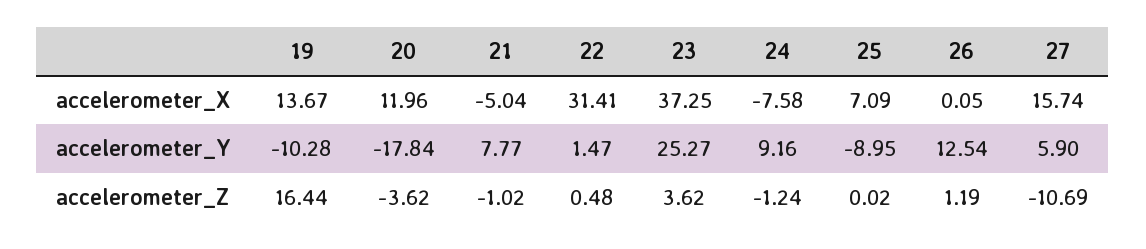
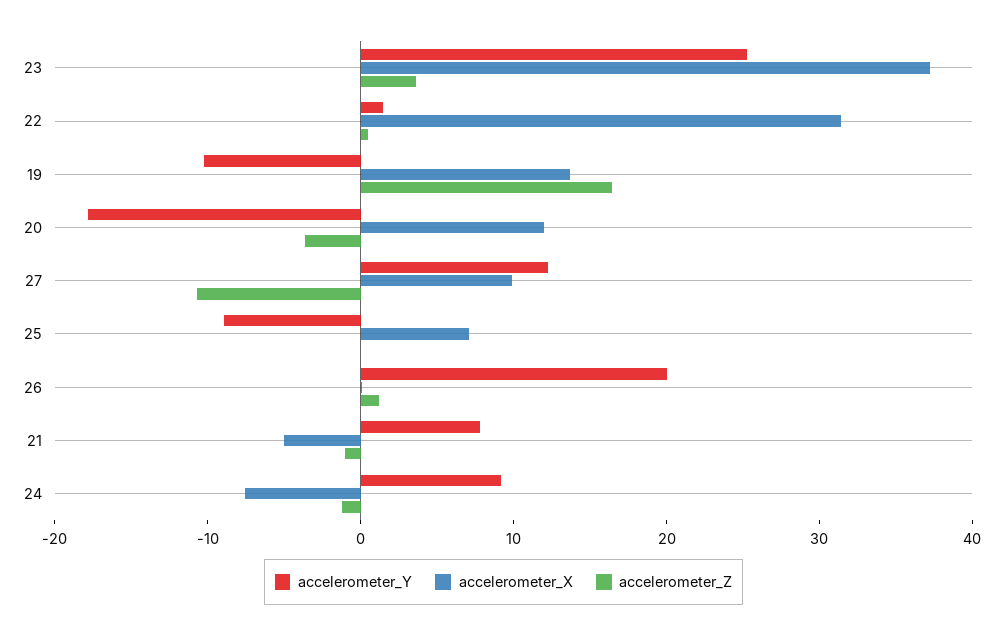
accelerometer_X, 27: 15.74 -> 10
accelerometer_Y, 26: 12.54 -> 20
accelerometer_Y, 27: 5.9 -> 12

